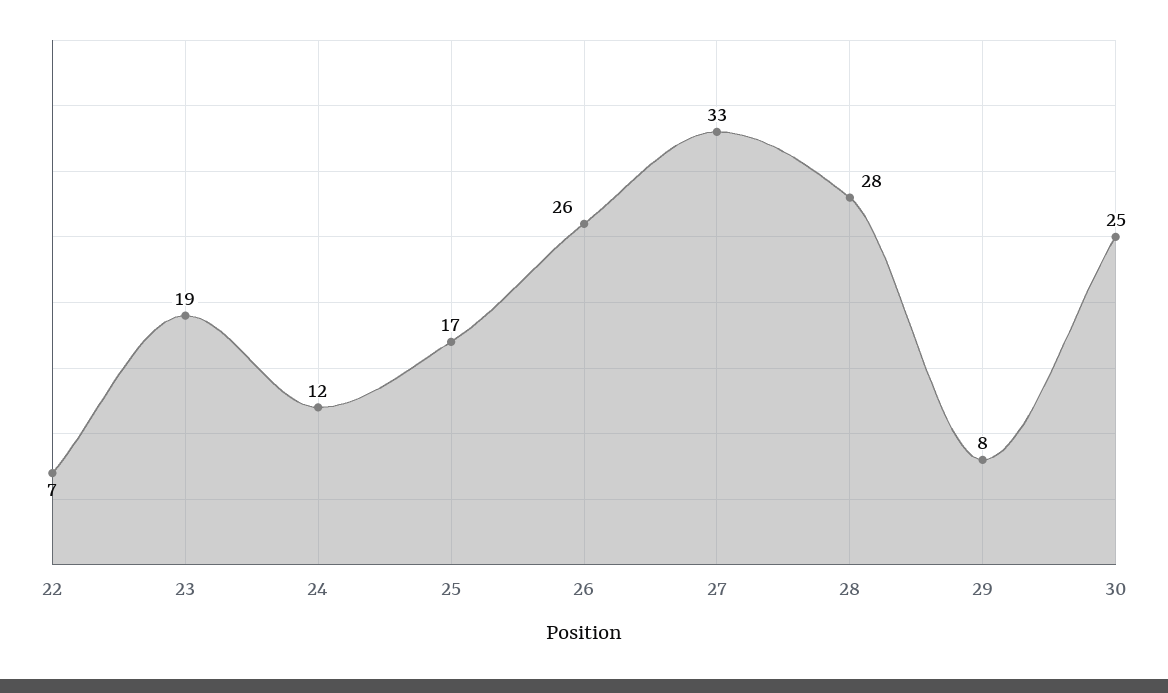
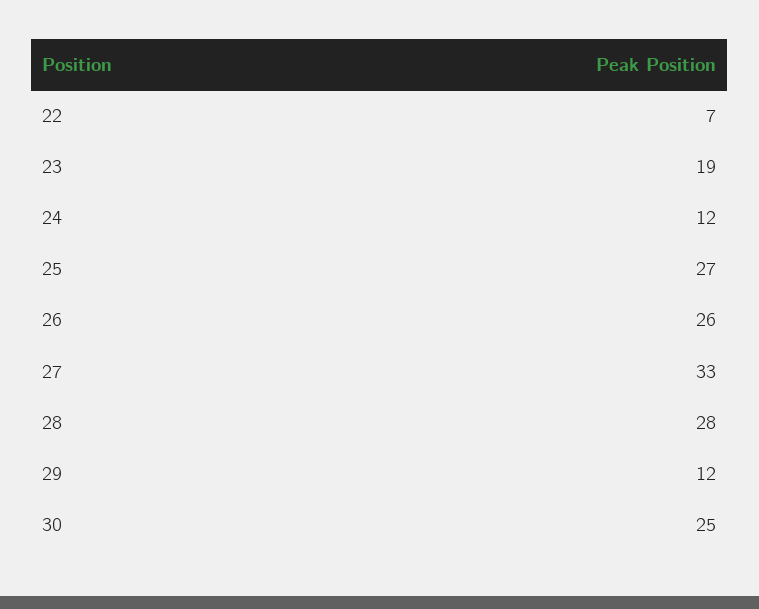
25: 17 -> 27
29: 8 -> 12

